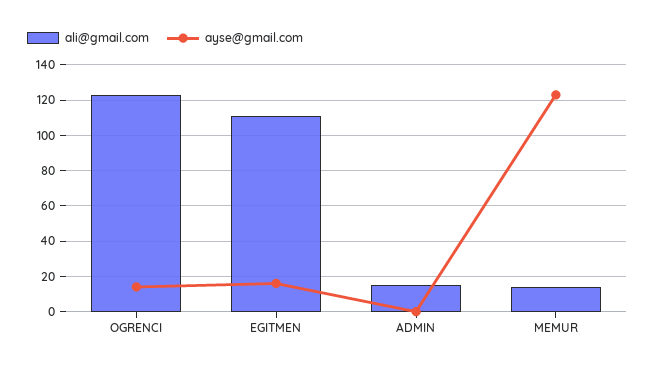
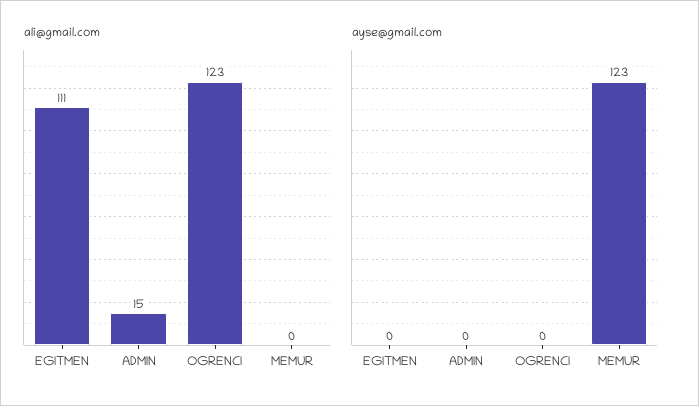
ayse@gmail.com, OGRENCI: 15 -> 0
ayse@gmail.com, EGITMEN: 15 -> 0
ali@gmail.com, MEMUR: 15 -> 0

